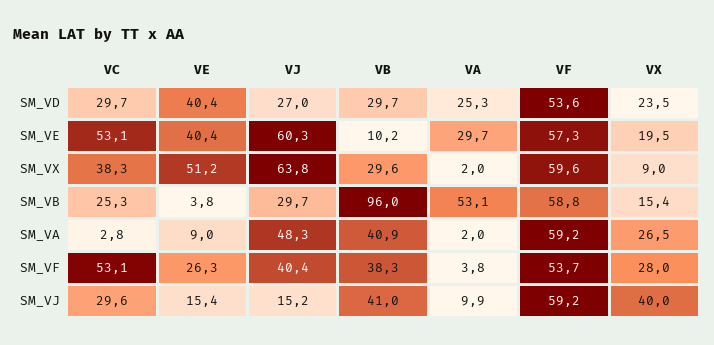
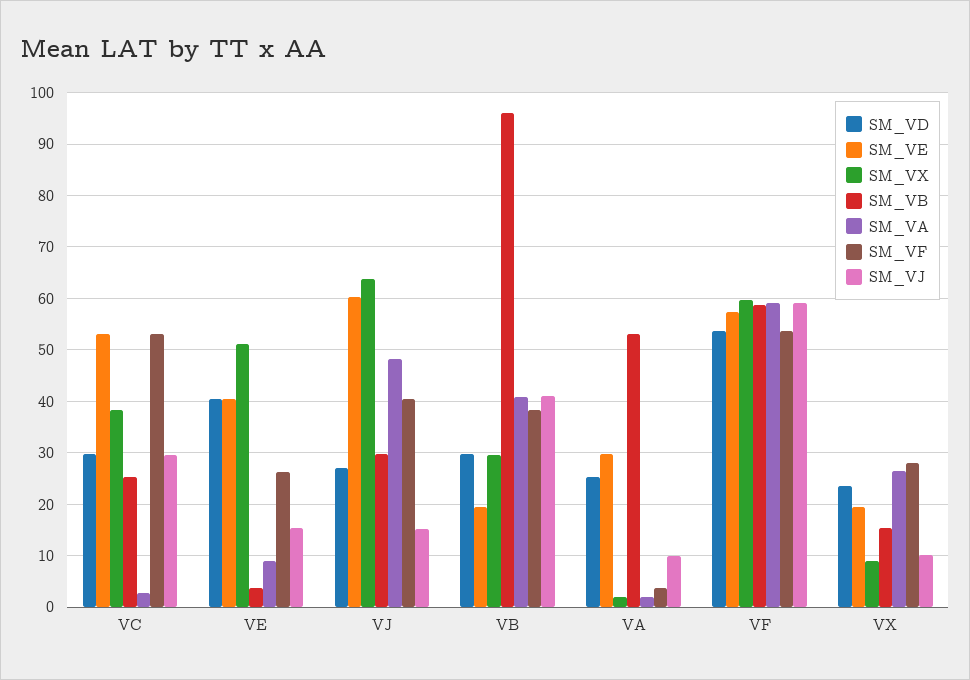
SM_VE, VB: 10.2 -> 20
SM_VJ, VX: 40 -> 10

